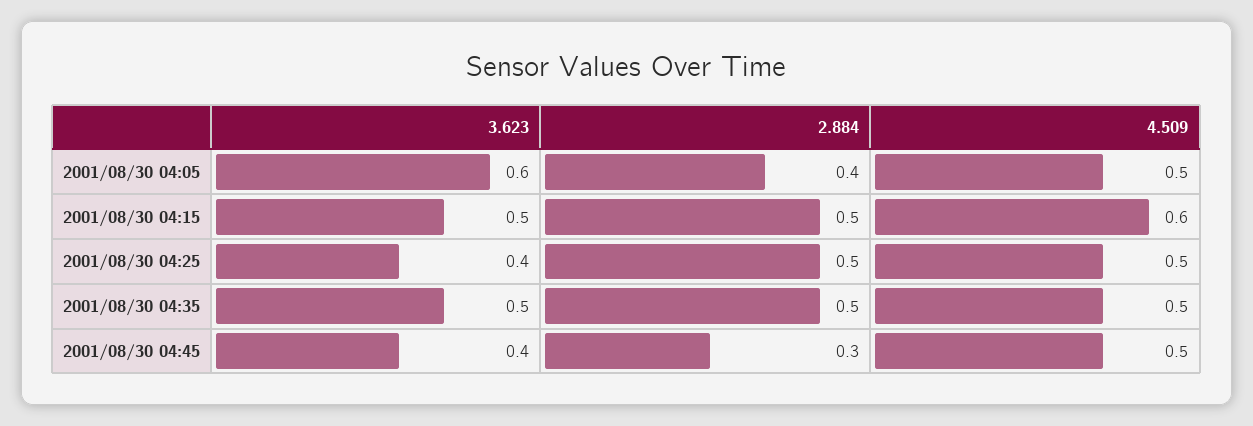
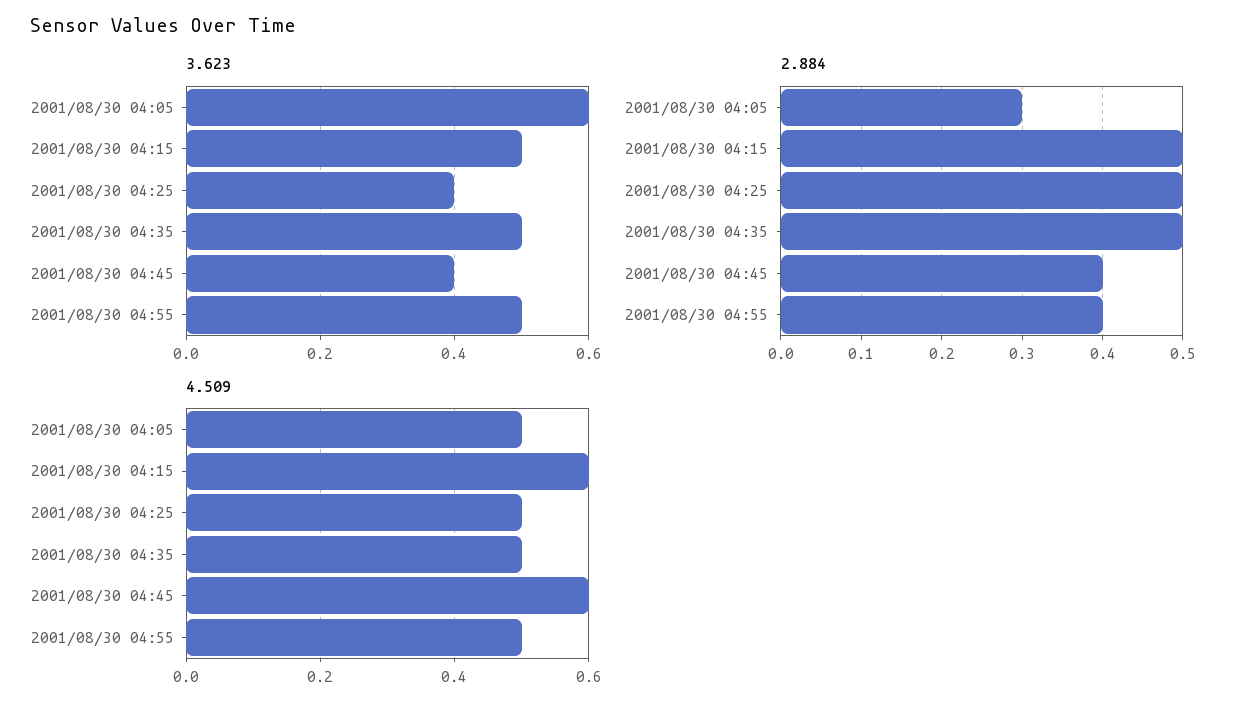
2.884, 2001/08/30 04:05: 0.4 -> 0.3
2.884, 2001/08/30 04:45: 0.3 -> 0.4
4.509, 2001/08/30 04:45: 0.5 -> 0.6
3.623, 2001/08/30 04:55: none -> 0.5
2.884, 2001/08/30 04:55: none -> 0.4
4.509, 2001/08/30 04:55: none -> 0.5

